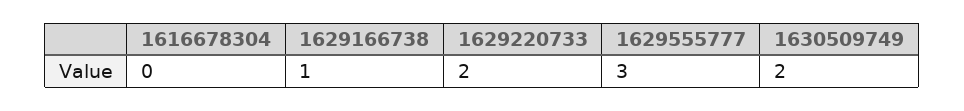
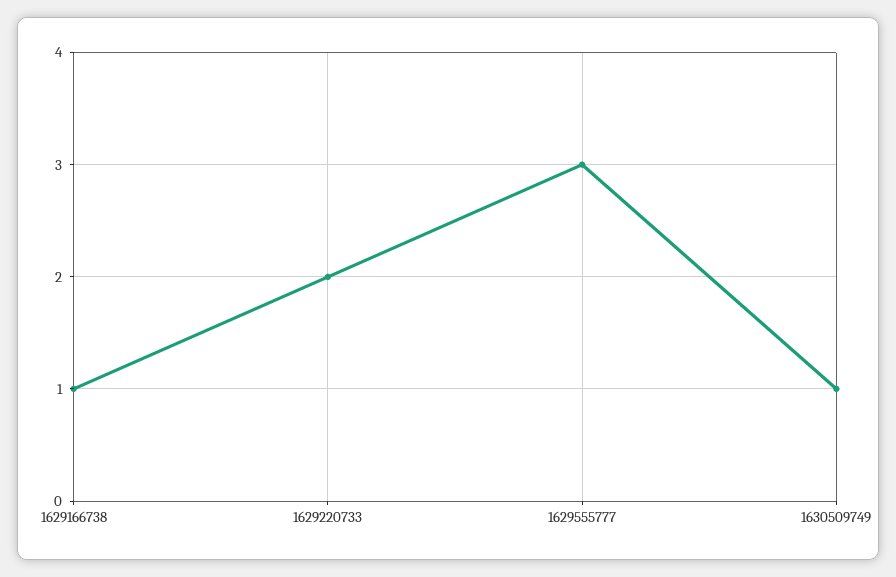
1616678304: 0 -> none
1630509749: 2 -> 1

